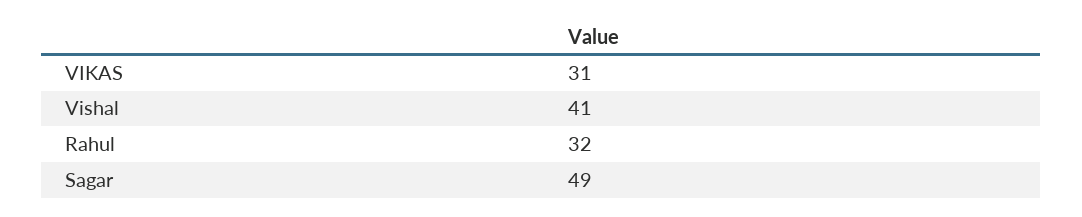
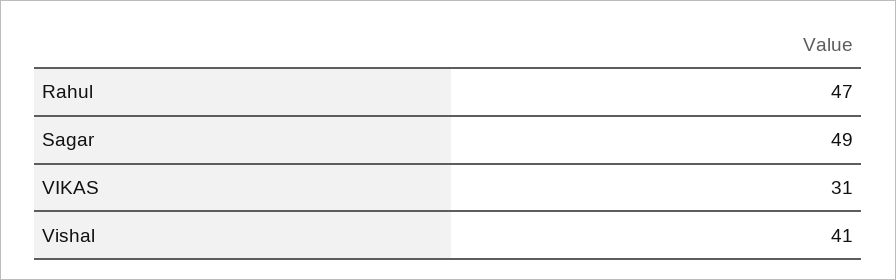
Rahul: 32 -> 47

